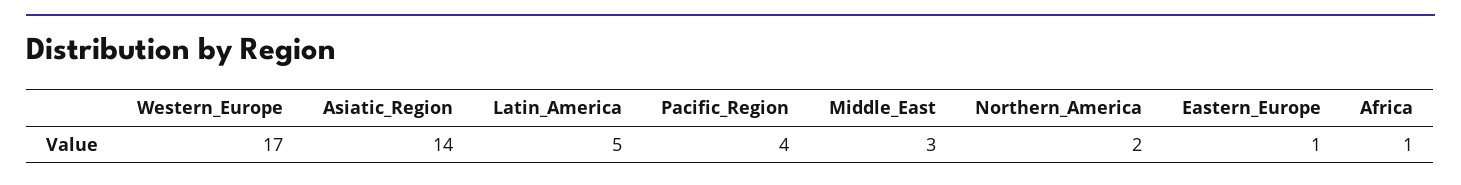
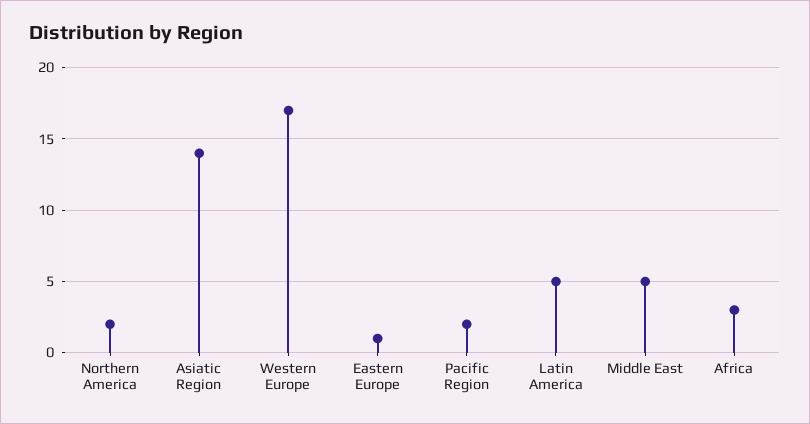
Pacific_Region: 4 -> 2
Middle_East: 3 -> 5
Africa: 1 -> 3

